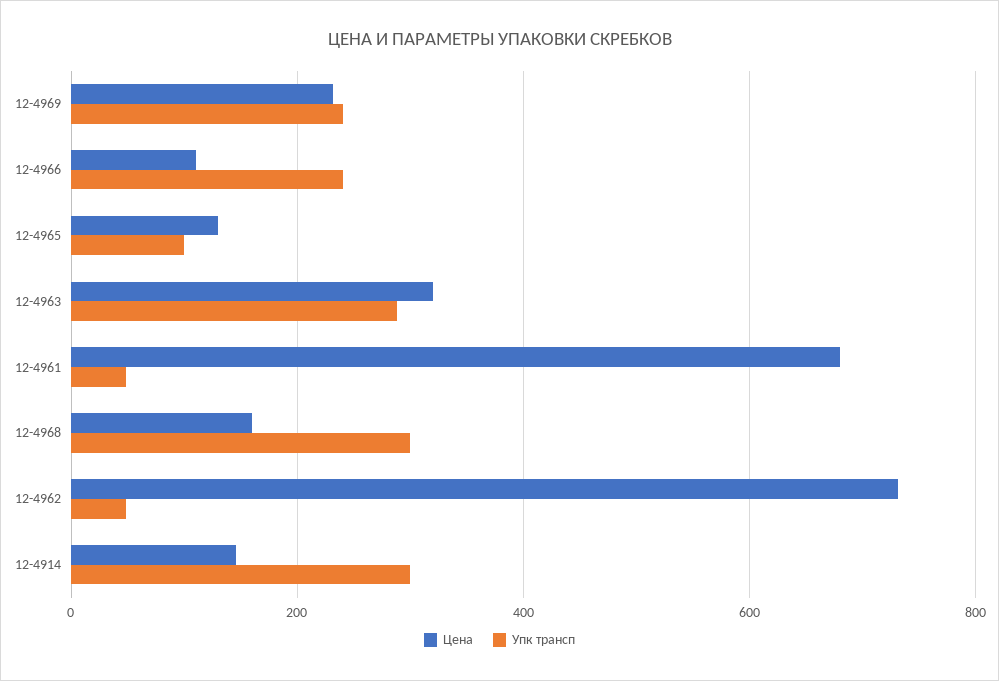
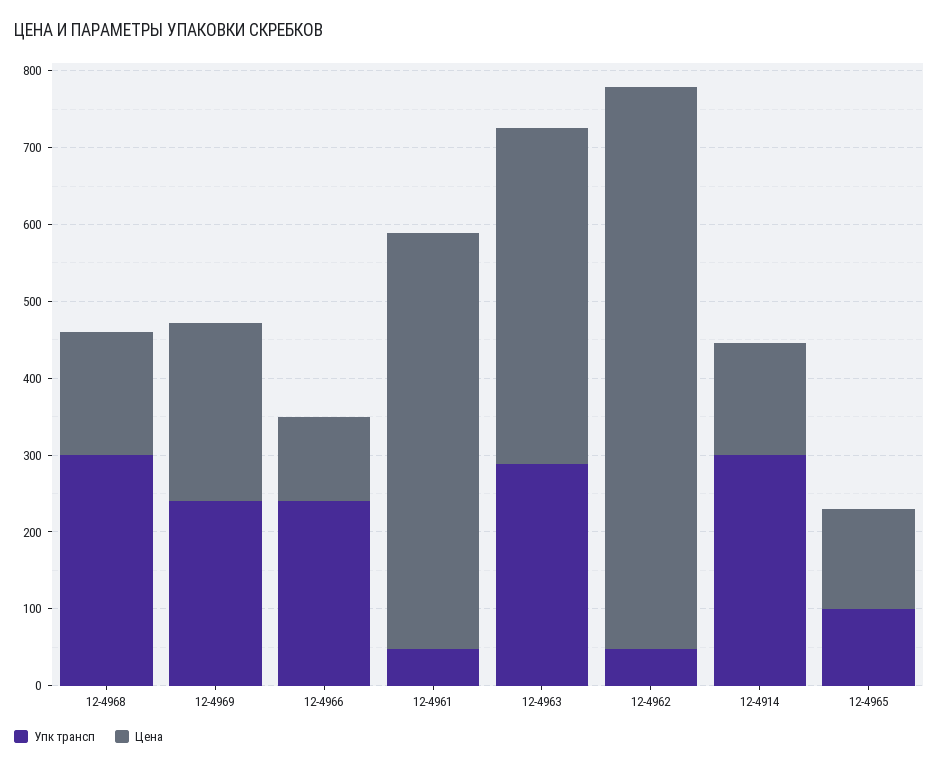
Цена, 12-4963: 320 -> 440
Цена, 12-4961: 680 -> 540

